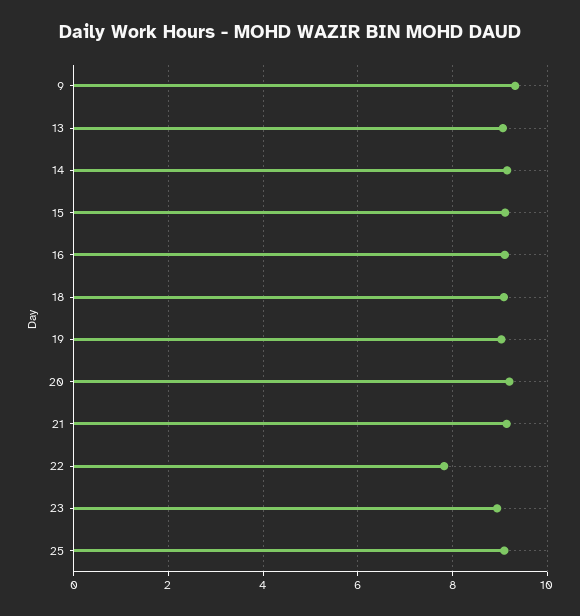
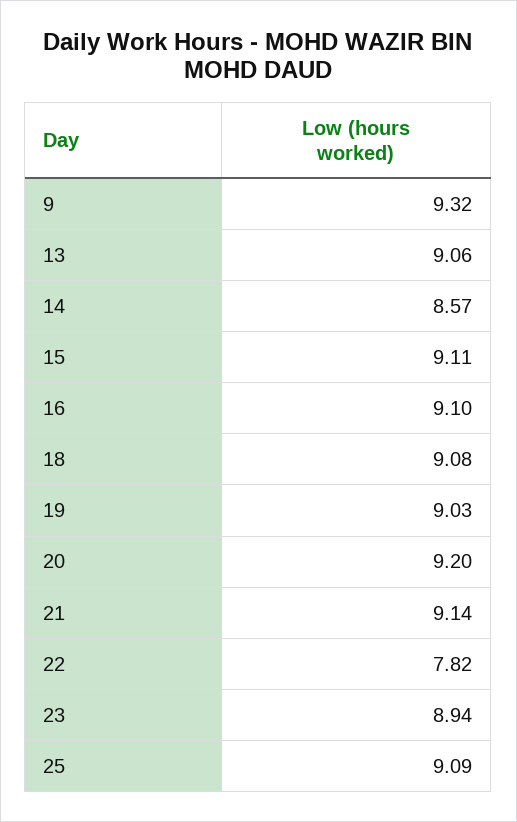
14: 9.2 -> 8.57

